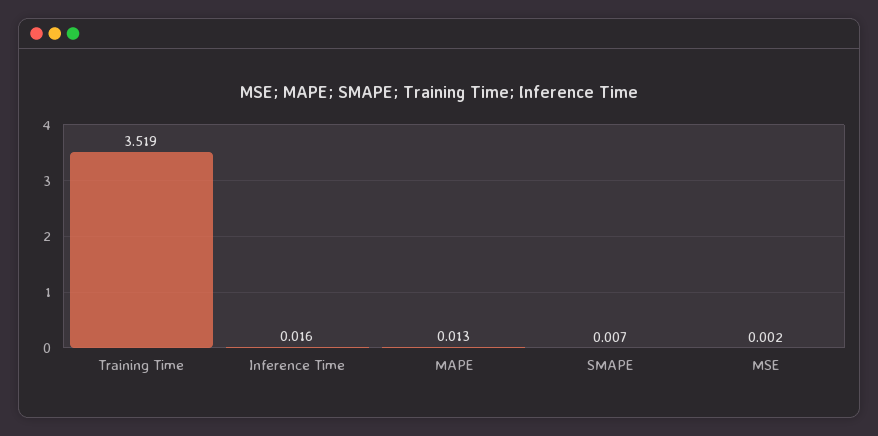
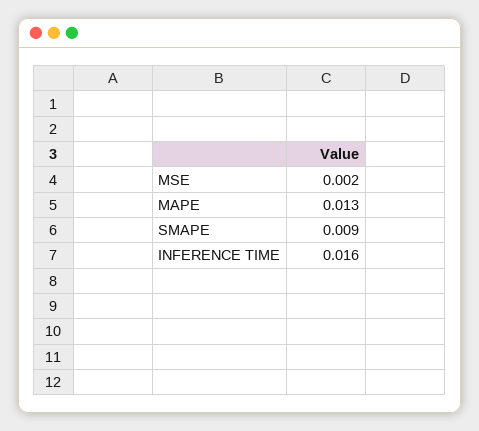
Training Time: 3.519 -> none
SMAPE: 0.007 -> 0.009

